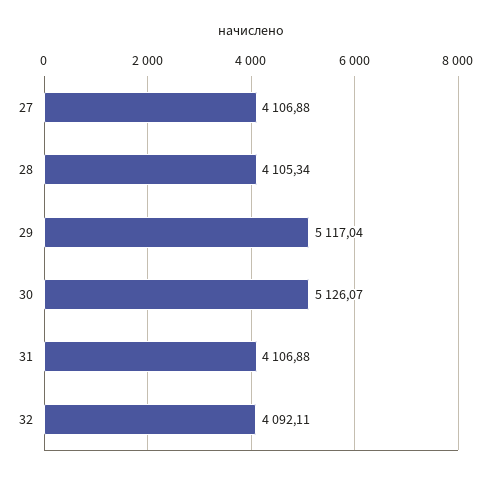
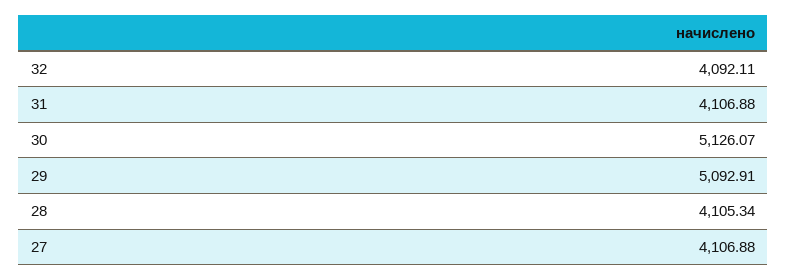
29: 5117.04 -> 5092.91

